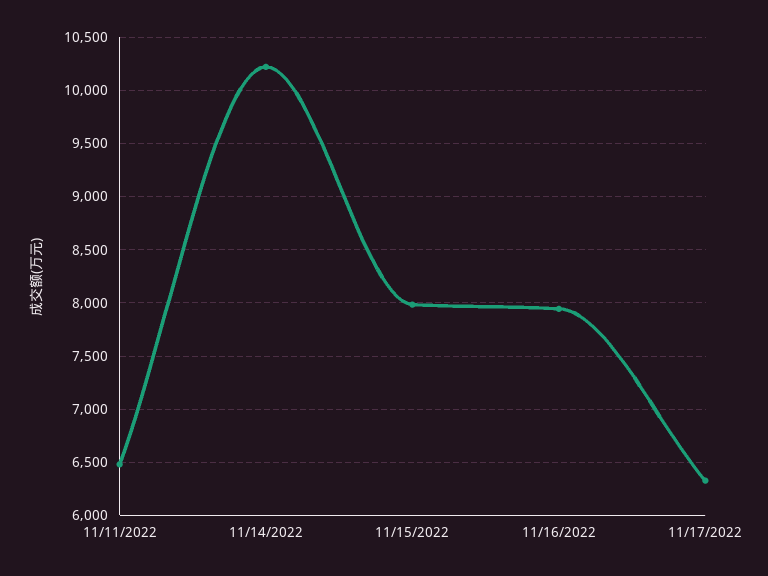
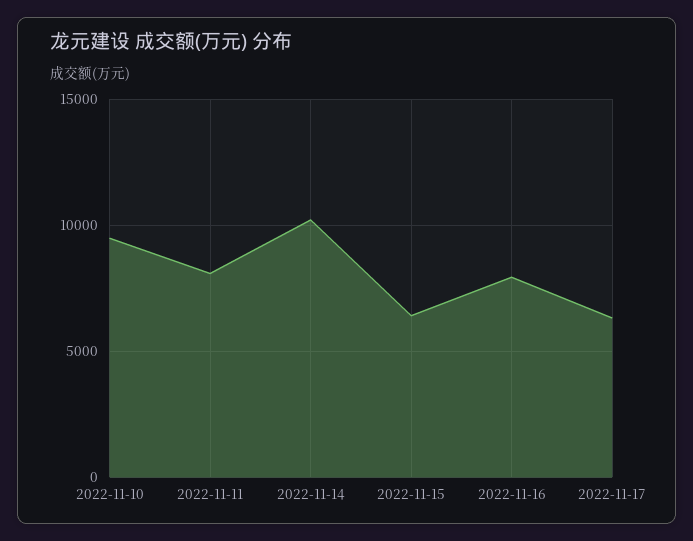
11/11/2022: 6500 -> 8000
11/15/2022: 8000 -> 6500
2022-11-10: none -> 9500

